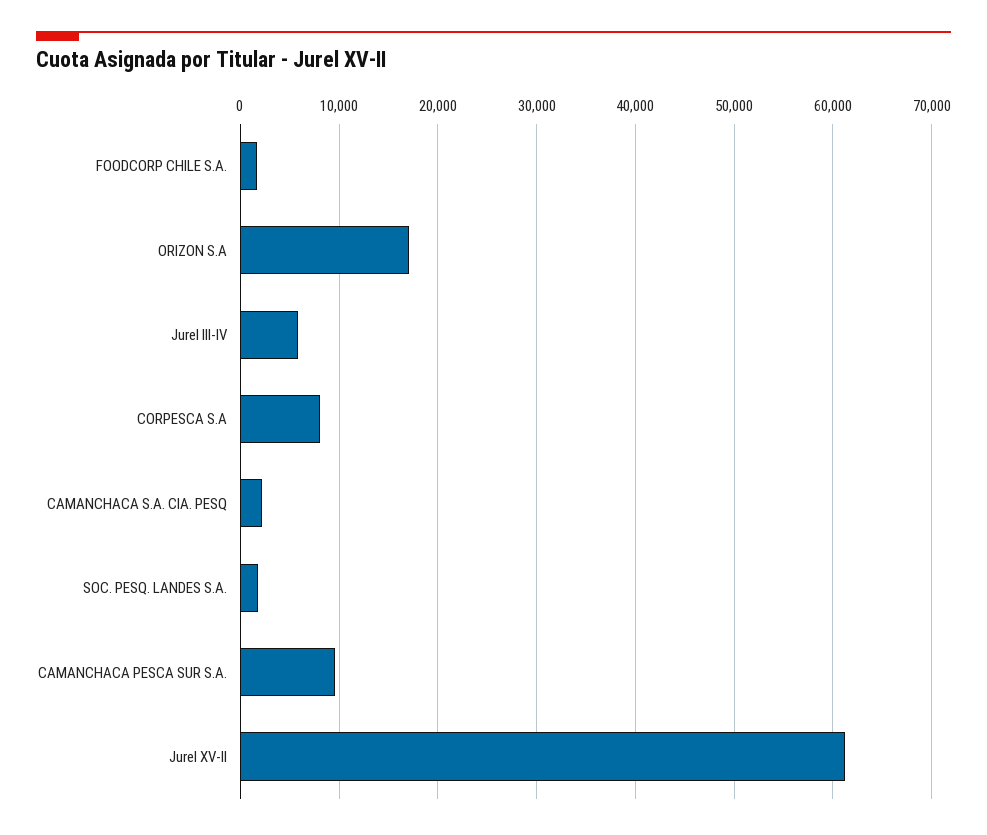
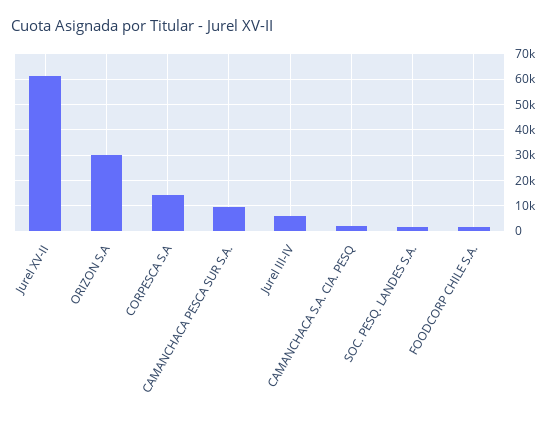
ORIZON S.A: 17000 -> 30000
CORPESCA S.A: 8000 -> 15000

